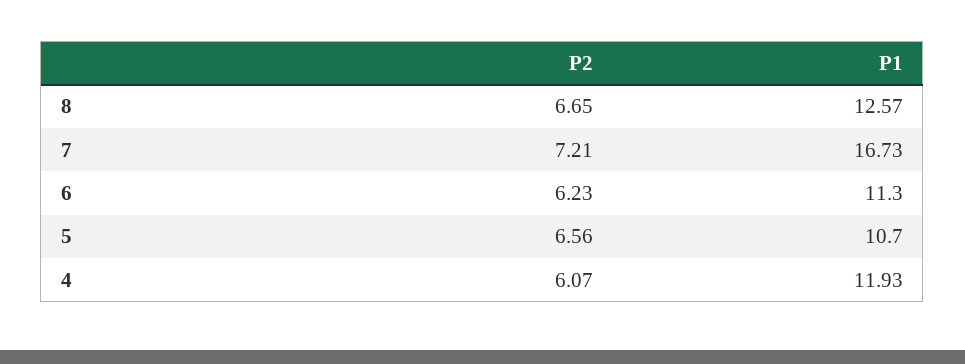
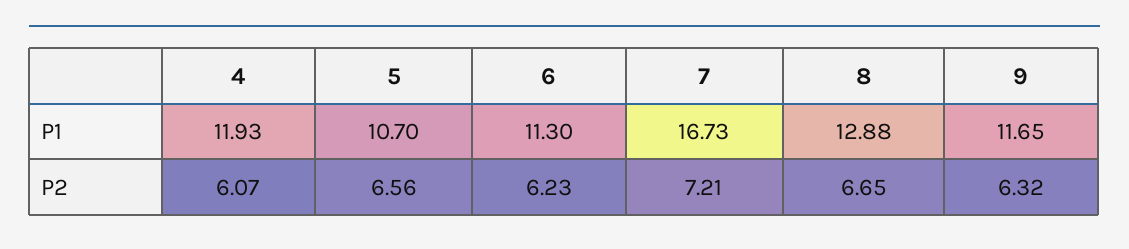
P1, 8: 12.57 -> 12.88
P1, 9: none -> 11.65
P2, 9: none -> 6.32

